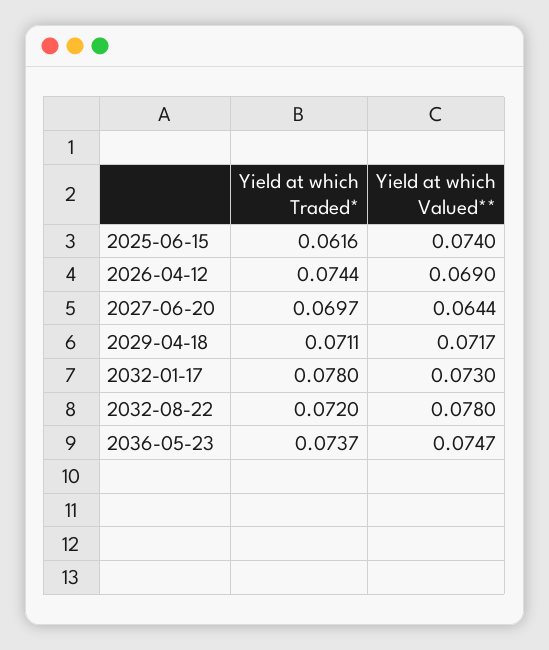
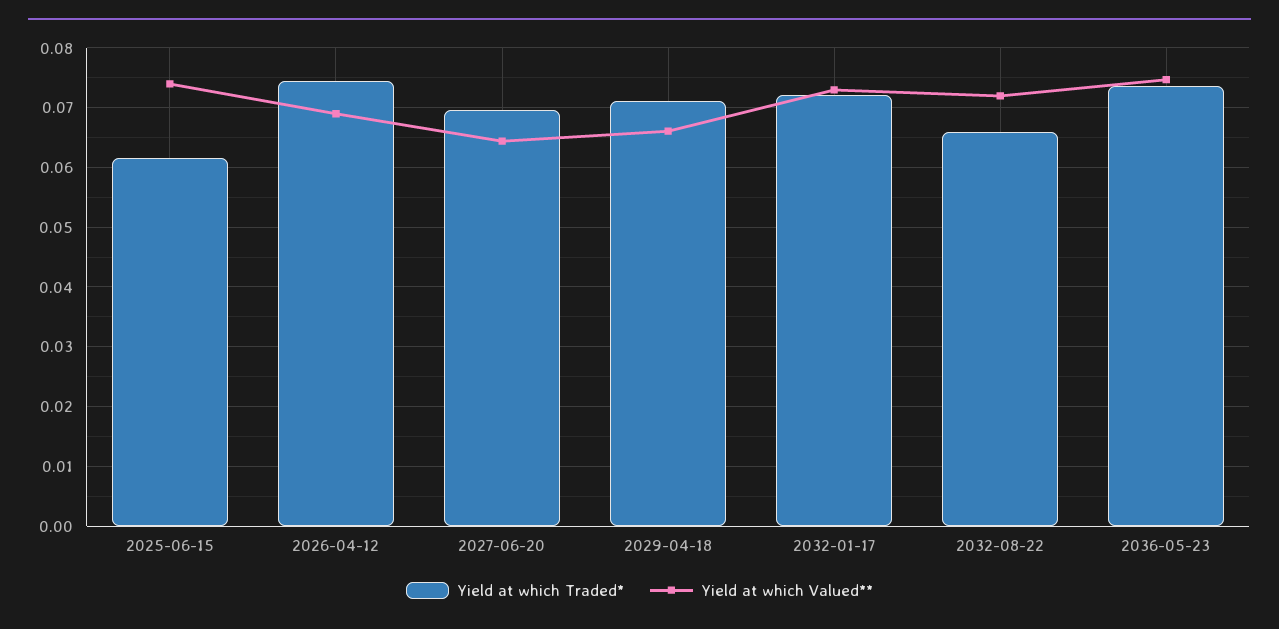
Yield at which Valued**, 2029-04-18: 0.0717 -> 0.066
Yield at which Traded*, 2032-01-17: 0.078 -> 0.072
Yield at which Traded*, 2032-08-22: 0.072 -> 0.066
Yield at which Valued**, 2032-08-22: 0.078 -> 0.072

